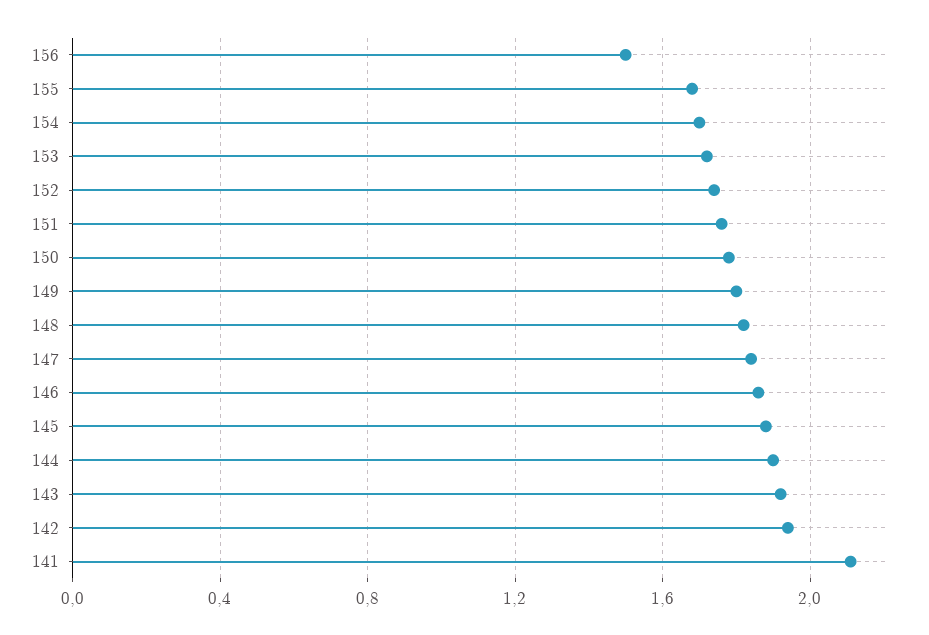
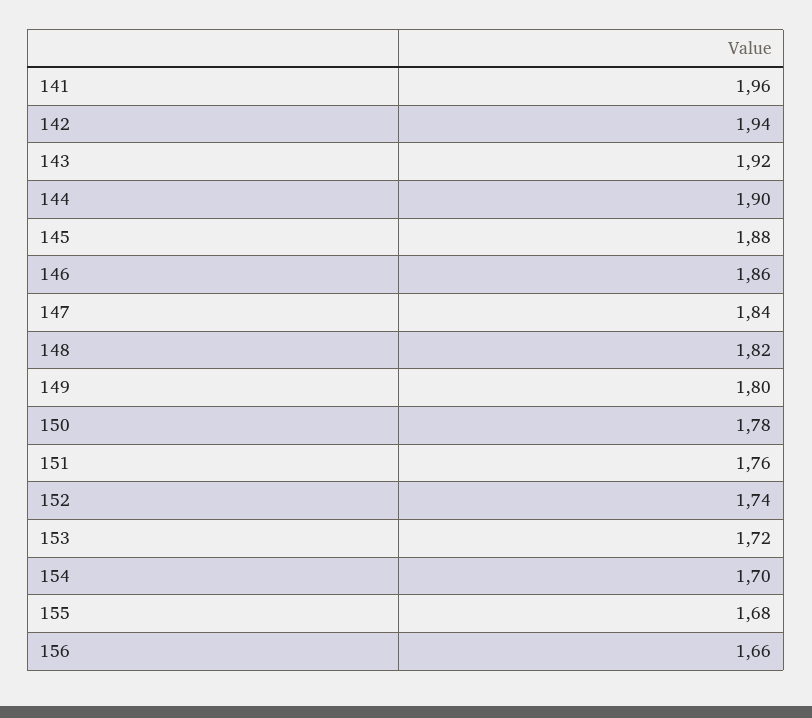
156: 1.5 -> 1.66
141: 2.1 -> 1.96

